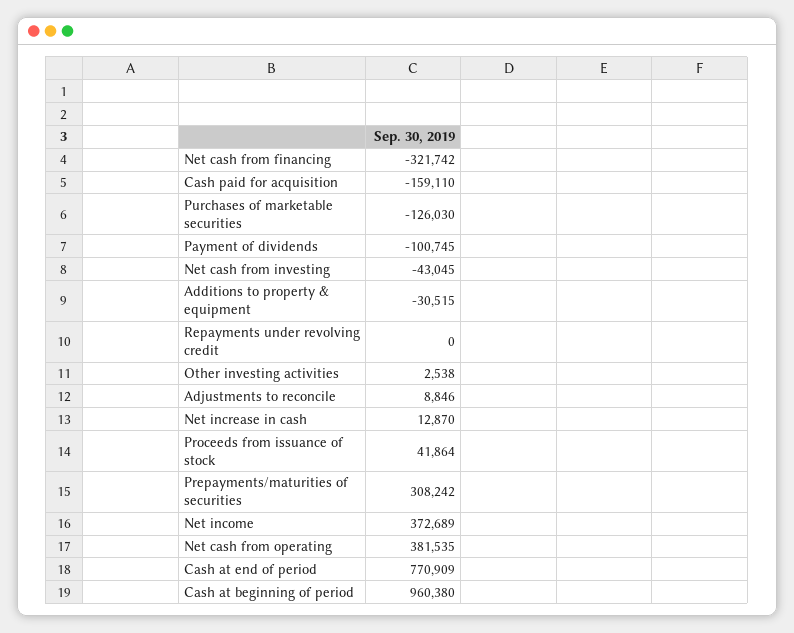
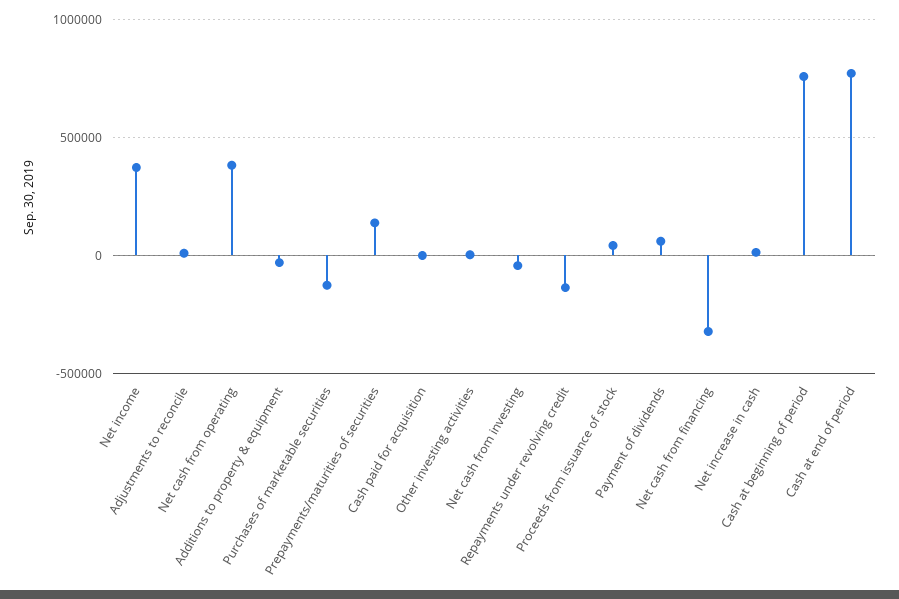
Cash paid for acquisition: -159110 -> 0
Payment of dividends: -100745 -> 50000
Repayments under revolving credit: 0 -> -150000
Prepayments/maturities of securities: 308242 -> 150000
Cash at beginning of period: 960380 -> 750000

